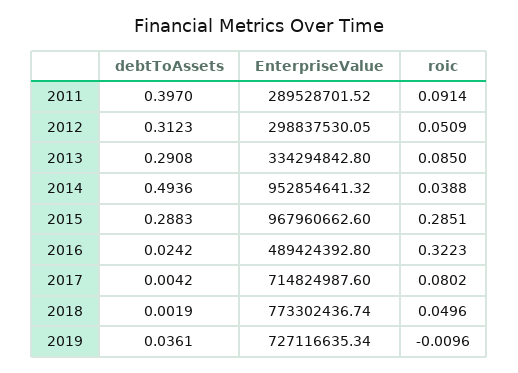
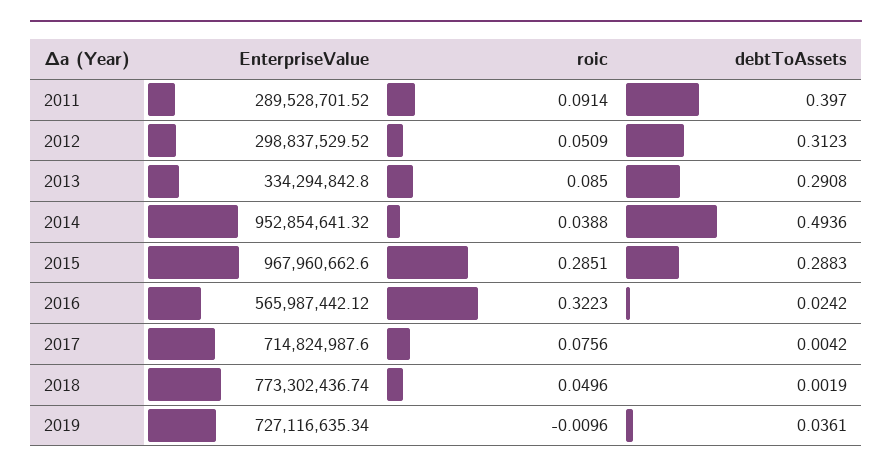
EnterpriseValue, 2012: 298837530.05 -> 298837529.52
EnterpriseValue, 2016: 489424392.8 -> 565987442.12
roic, 2017: 0.0802 -> 0.0756

